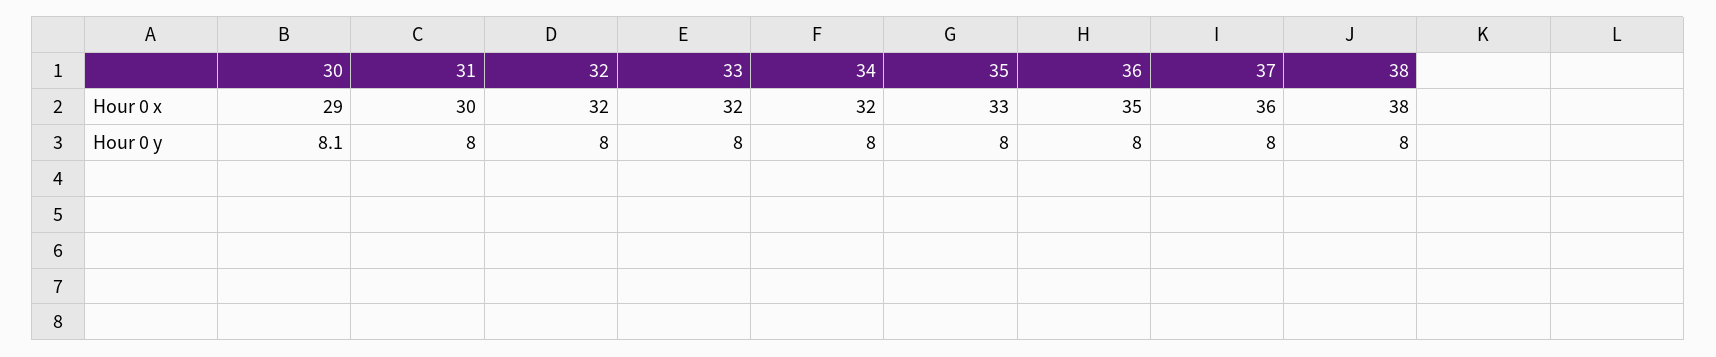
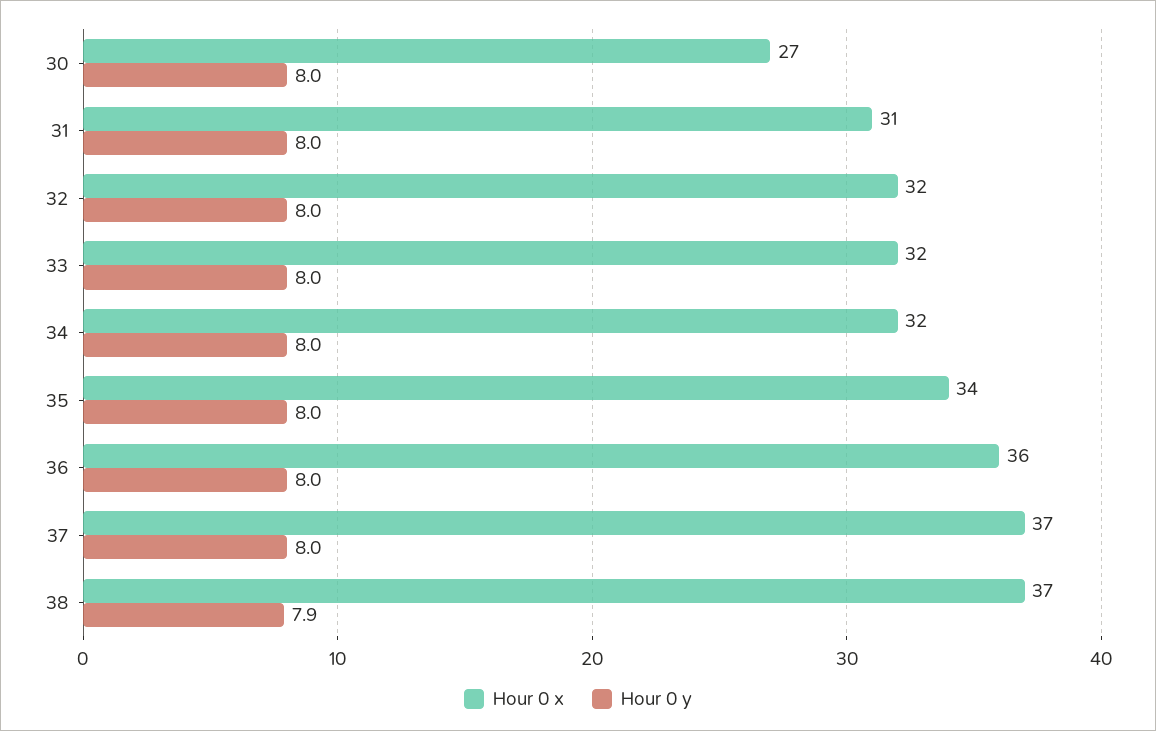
Hour 0 x, 30: 29 -> 27
Hour 0 x, 31: 30 -> 31
Hour 0 x, 35: 33 -> 34
Hour 0 x, 36: 35 -> 36
Hour 0 x, 37: 36 -> 37
Hour 0 x, 38: 38 -> 37
Hour 0 y, 30: 8.1 -> 8
Hour 0 y, 38: 8 -> 7.9

